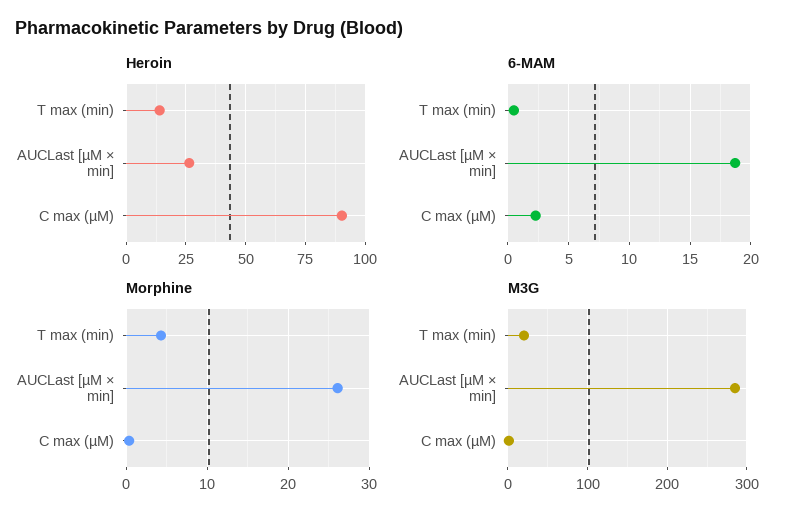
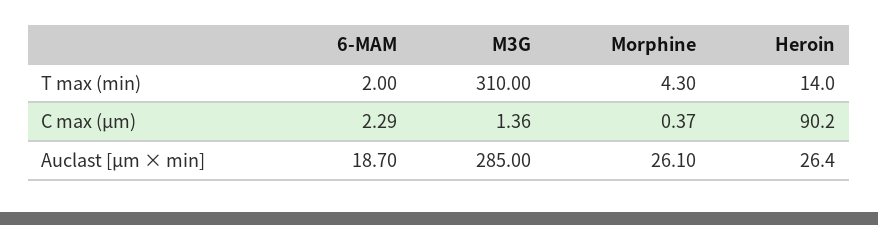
6-MAM, T max (min): 0.5 -> 2
M3G, T max (min): 20 -> 310

